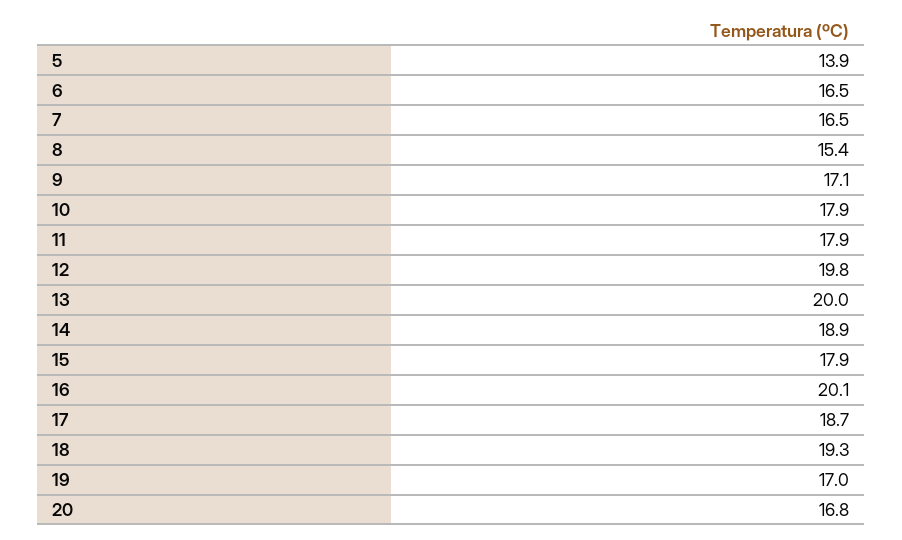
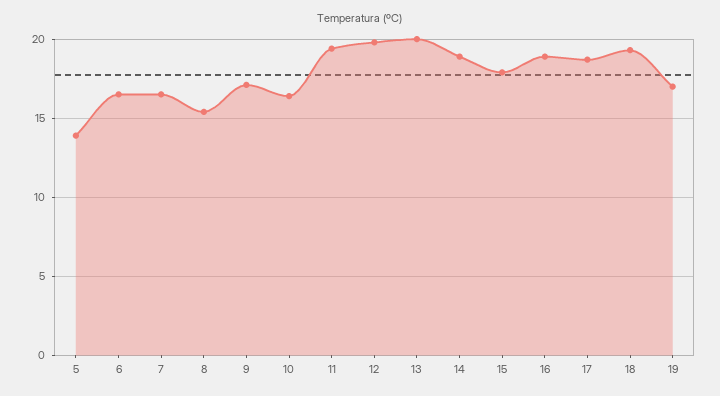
10: 17.9 -> 16.5
11: 17.9 -> 19.5
16: 20.1 -> 19
20: 16.8 -> none

